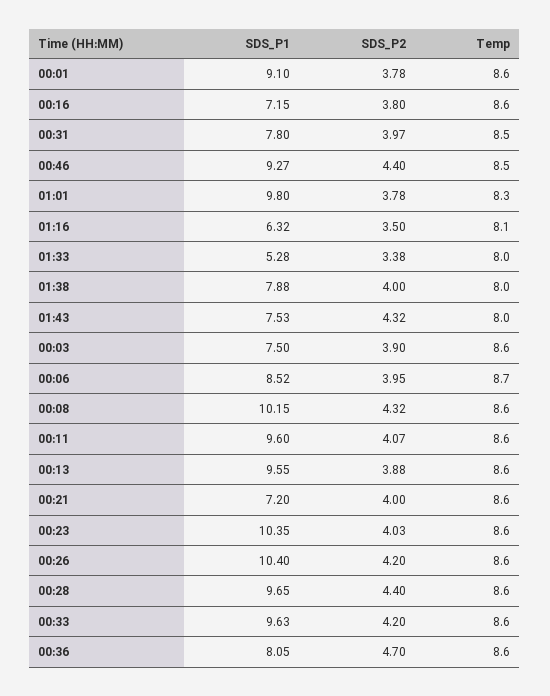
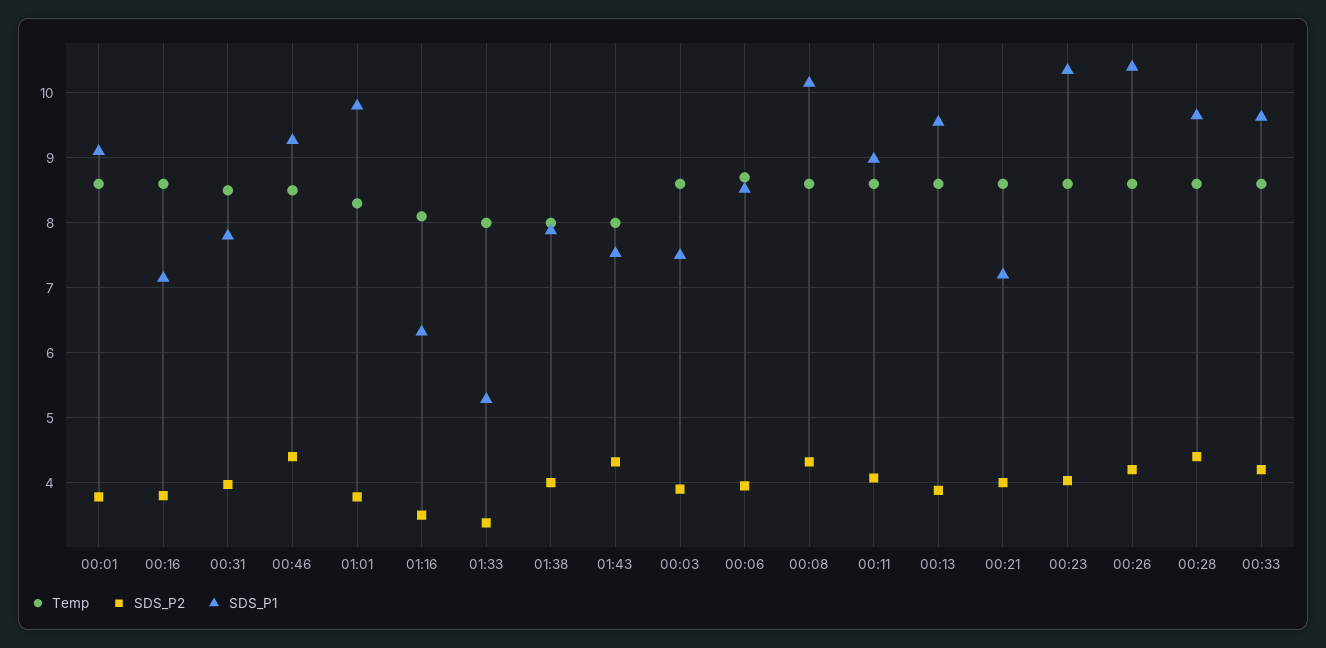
SDS_P1, 00:11: 9.6 -> 9
SDS_P1, 00:36: 8.05 -> none
SDS_P2, 00:36: 4.7 -> none
Temp, 00:36: 8.6 -> none

